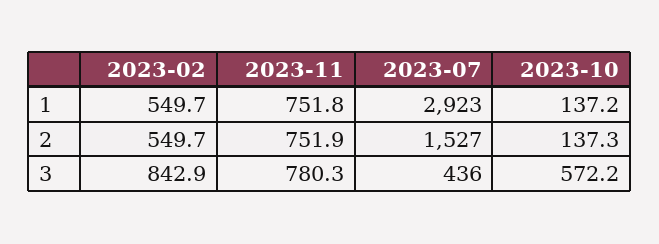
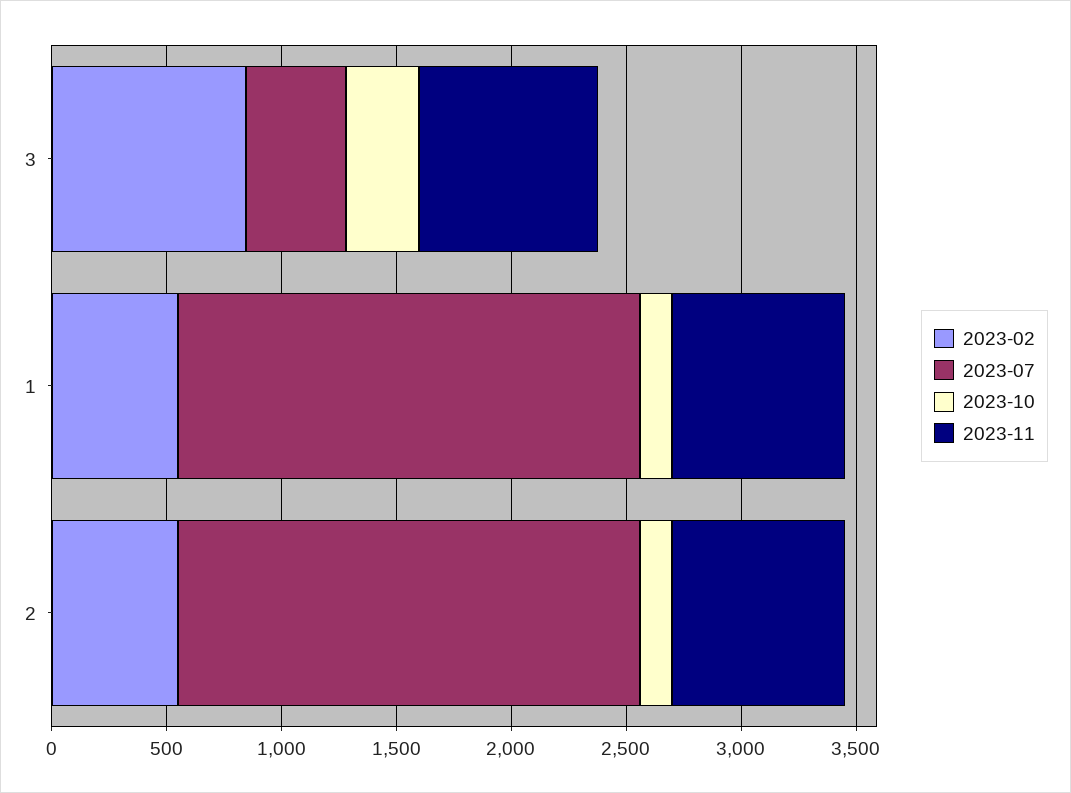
2023-07, 1: 2923 -> 2000
2023-07, 2: 1527 -> 2000
2023-10, 3: 572.2 -> 300

